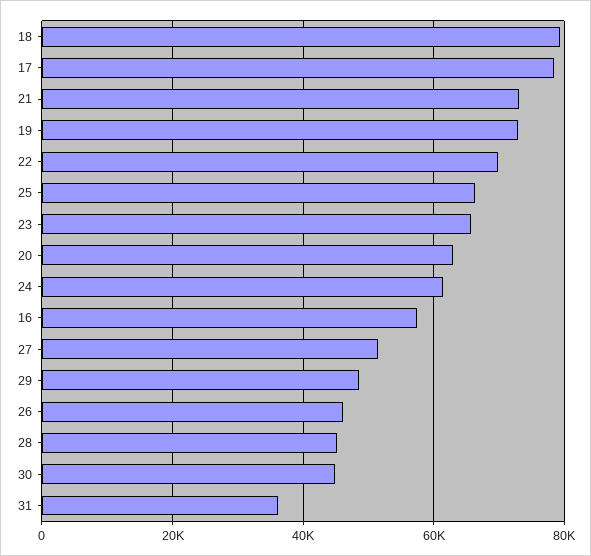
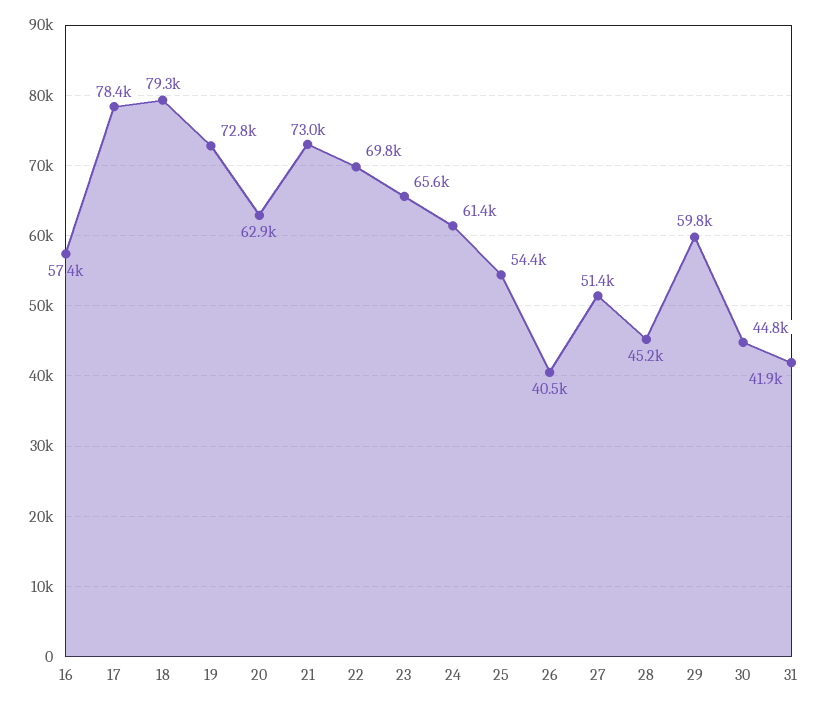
25: 66000 -> 54400
29: 48000 -> 59800
26: 46000 -> 40500
31: 36000 -> 41900

